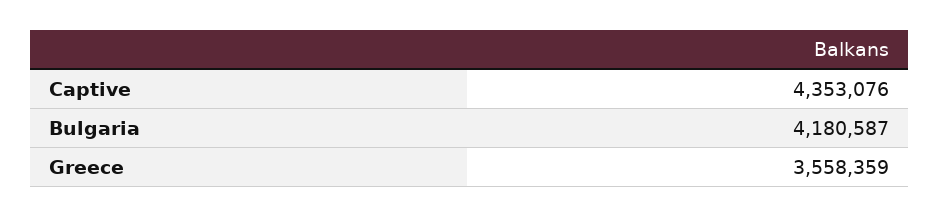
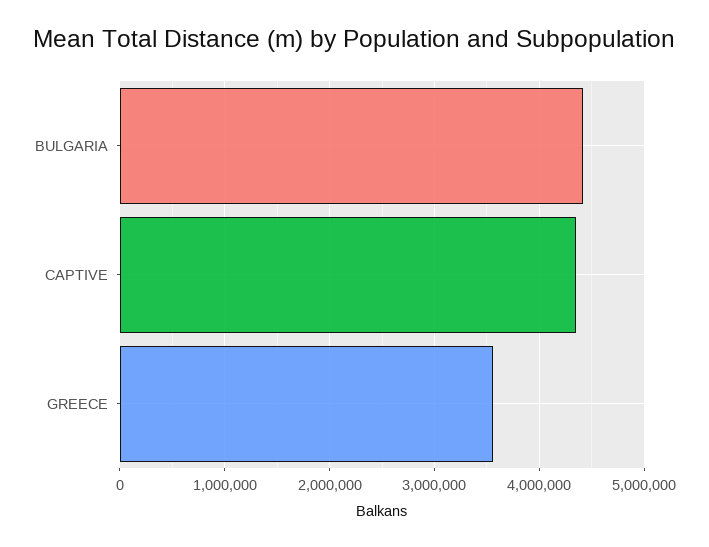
Bulgaria: 4180587 -> 4400000

